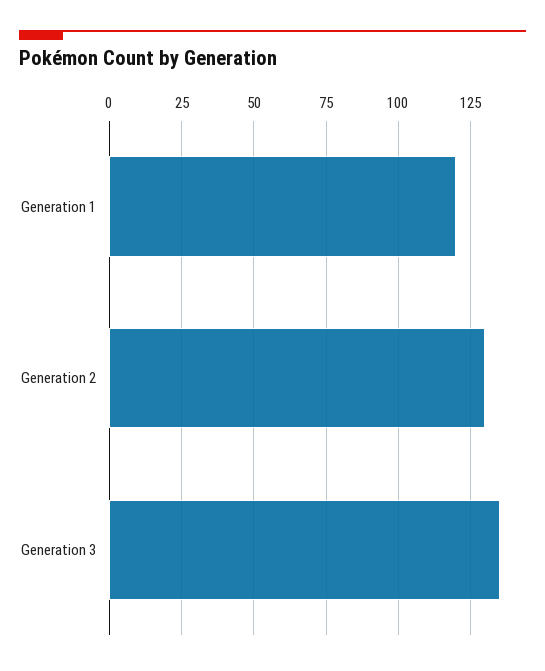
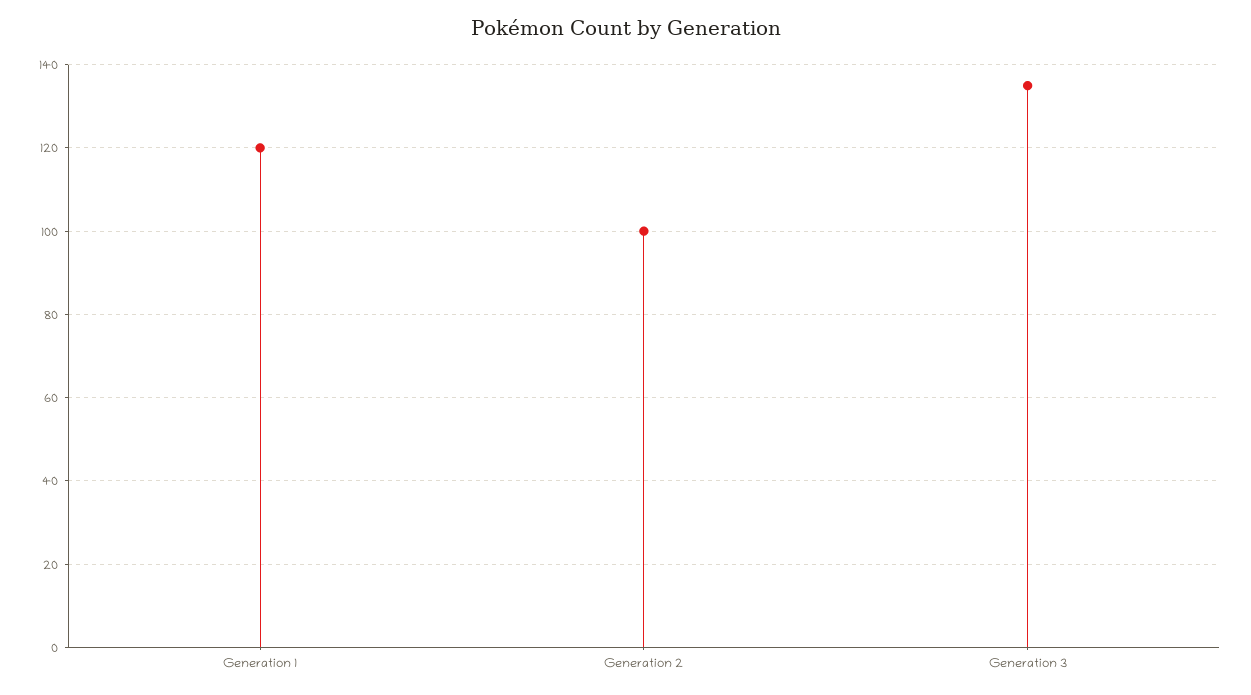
Generation 2: 130 -> 100

